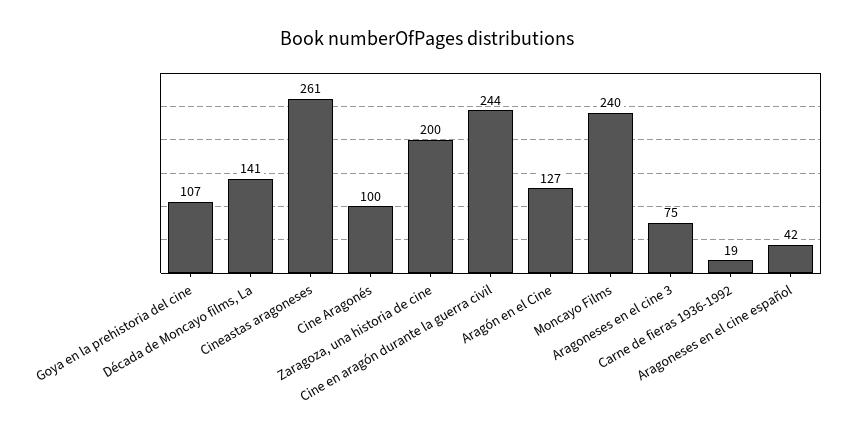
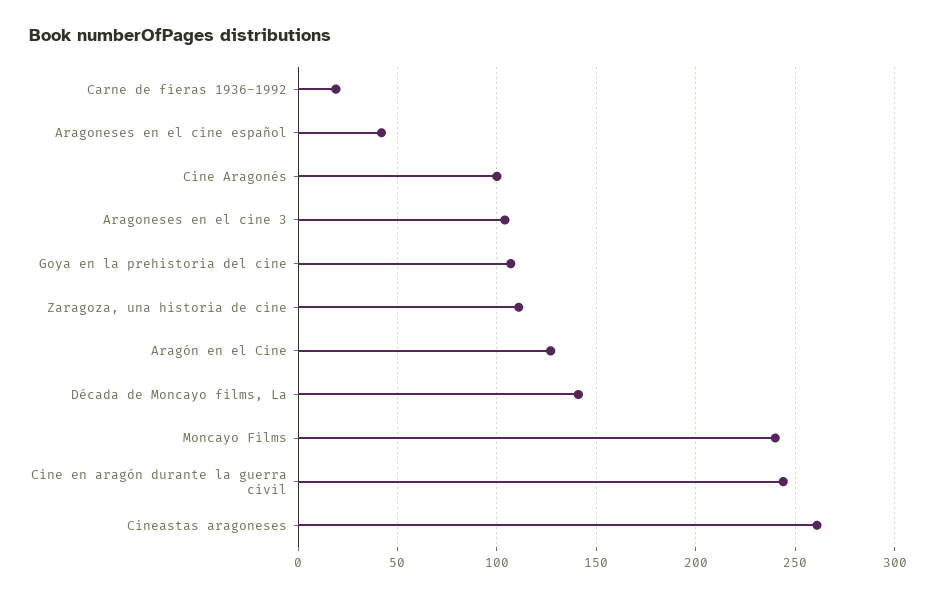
Zaragoza, una historia de cine: 200 -> 110
Aragoneses en el cine 3: 75 -> 105

